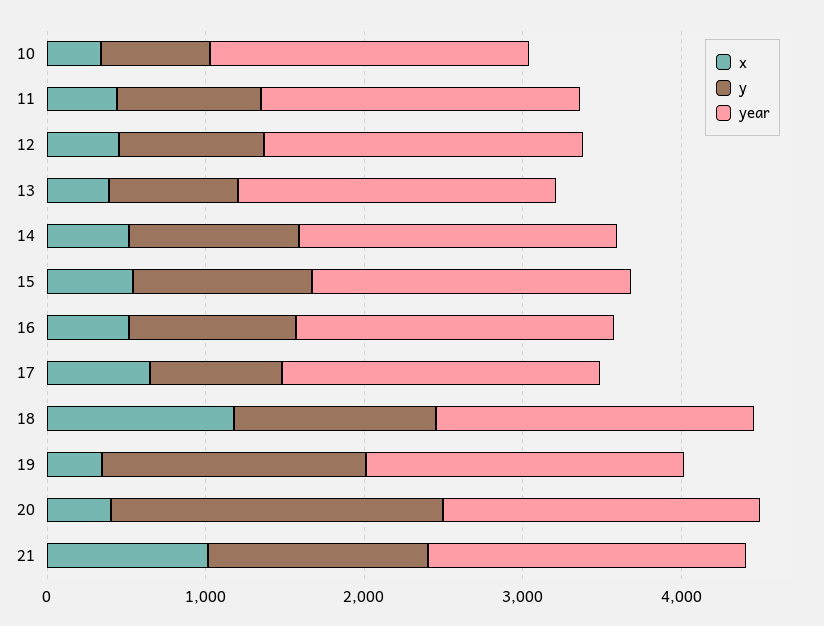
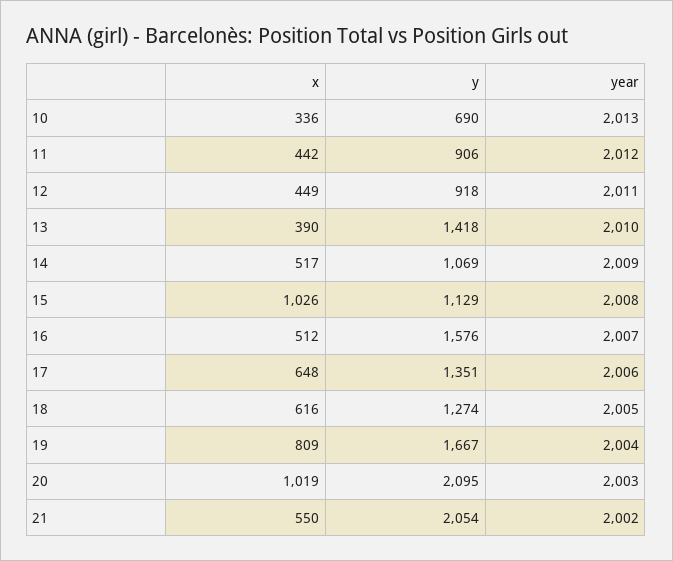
y, 13: 800 -> 1418
x, 15: 600 -> 1026
y, 16: 1000 -> 1576
y, 17: 800 -> 1351
x, 18: 1200 -> 616
x, 19: 400 -> 809
x, 20: 400 -> 1019
x, 21: 1000 -> 550
y, 21: 1400 -> 2054

